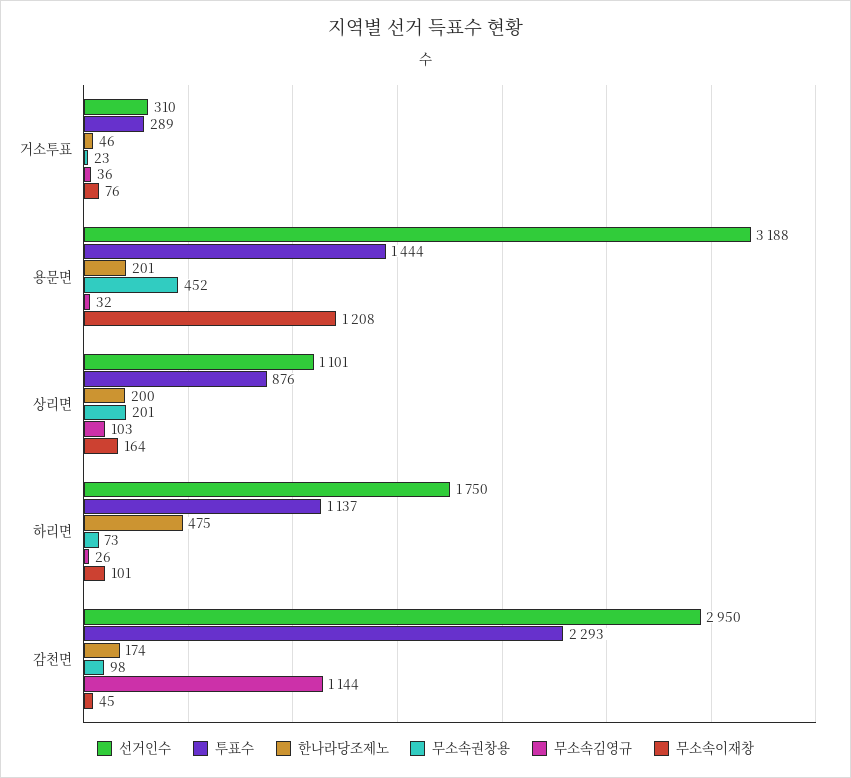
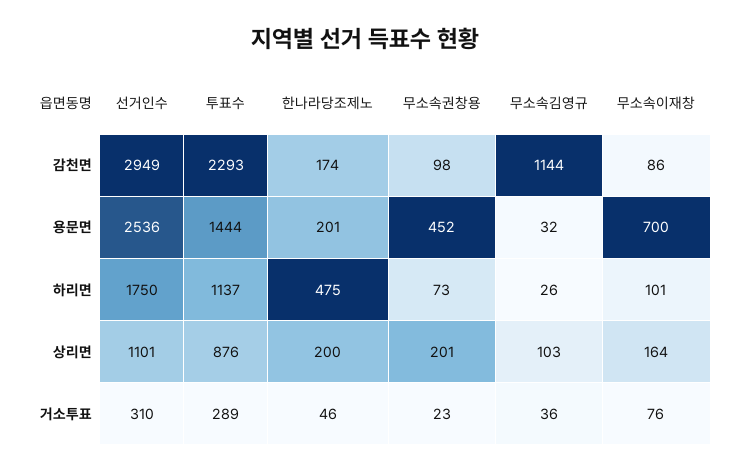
선거인수, 용문면: 3188 -> 2536
무소속이재창, 용문면: 1208 -> 700
선거인수, 감천면: 2950 -> 2949
무소속이재창, 감천면: 45 -> 86

